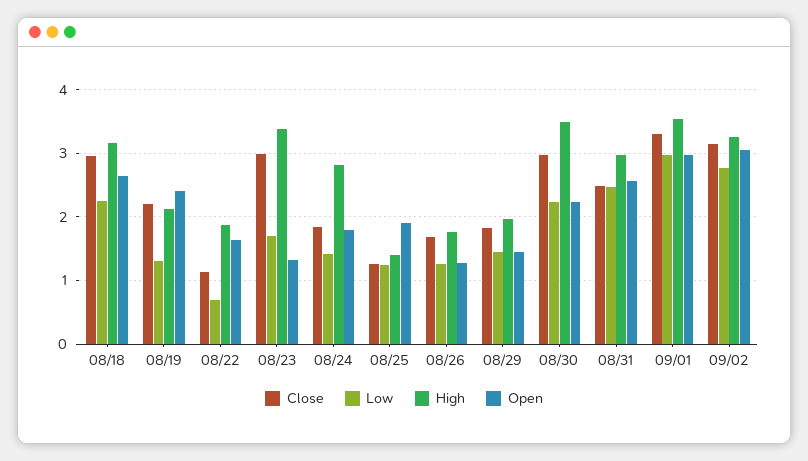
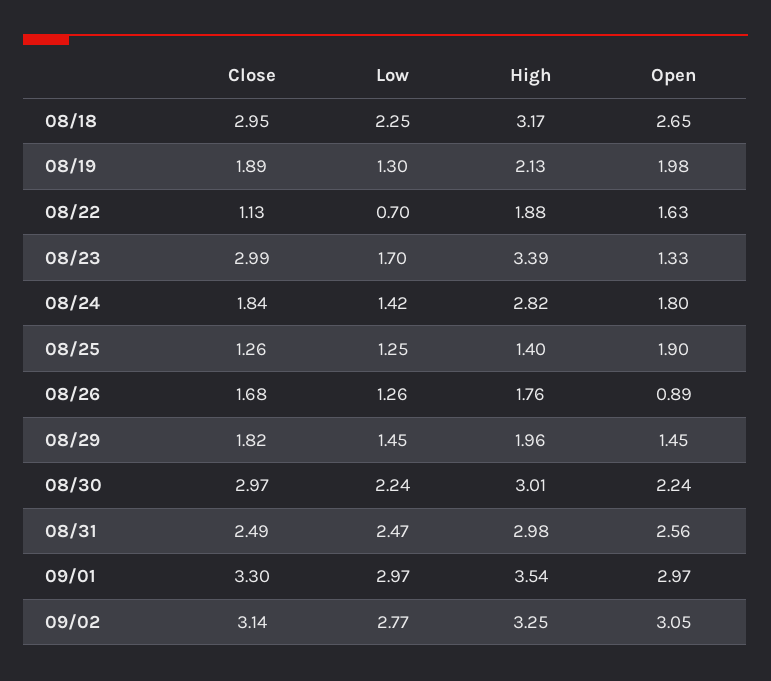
Close, 08/19: 2.2 -> 1.89
Open, 08/19: 2.4 -> 1.98
Open, 08/26: 1.3 -> 0.89
High, 08/30: 3.5 -> 3.01

